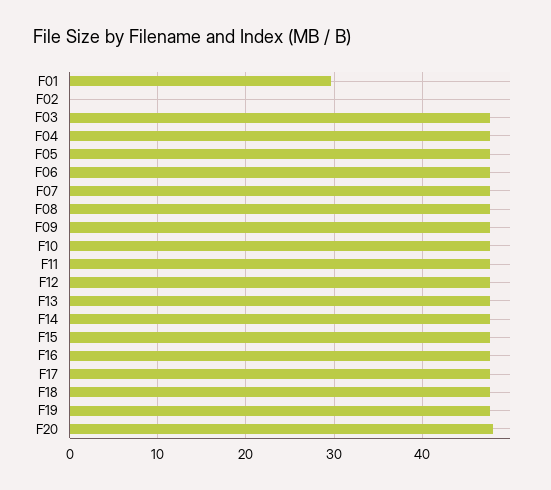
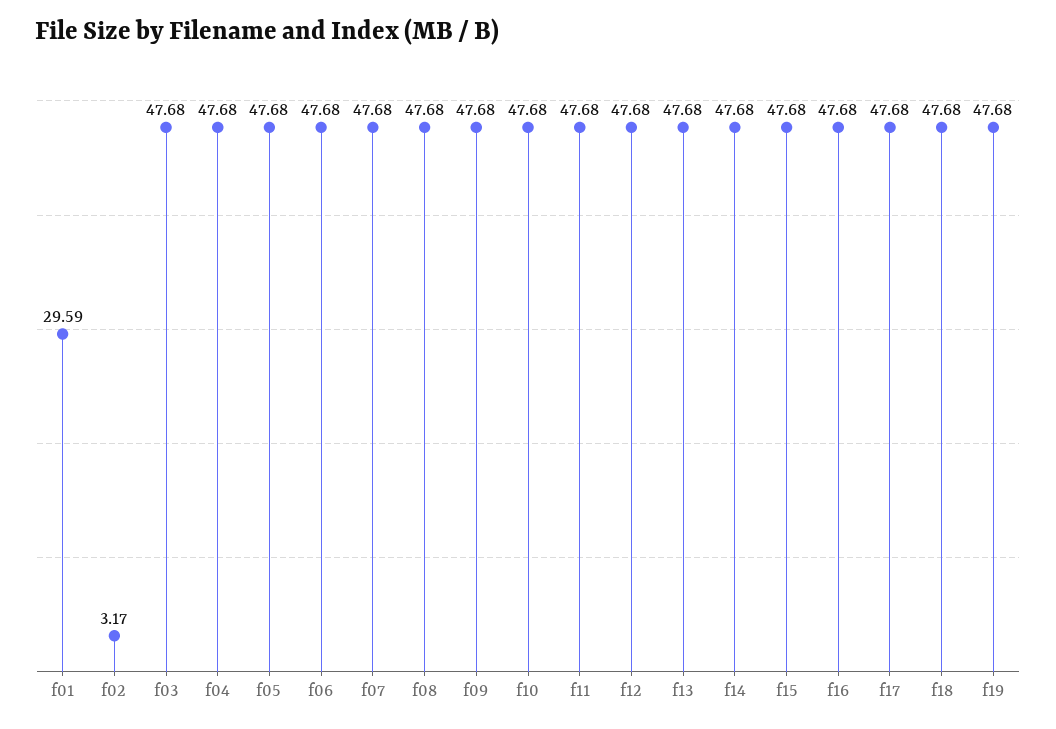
F02: 0 -> 3.17
F20: 48 -> none

